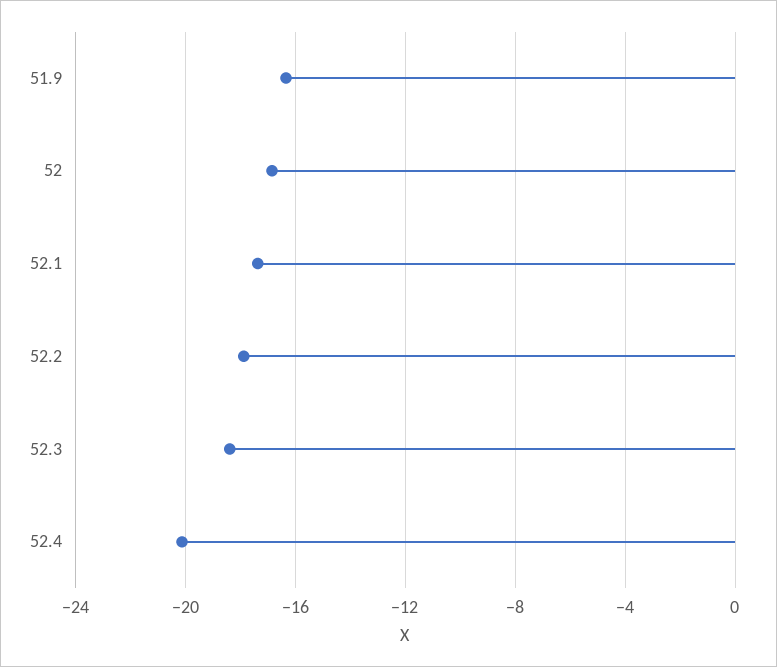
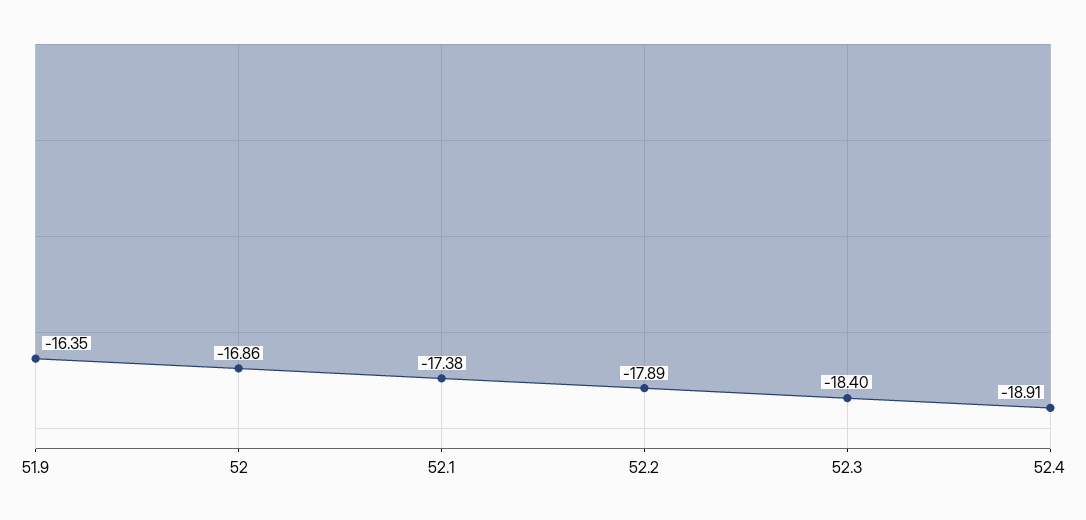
52.4: -20 -> -18.91

